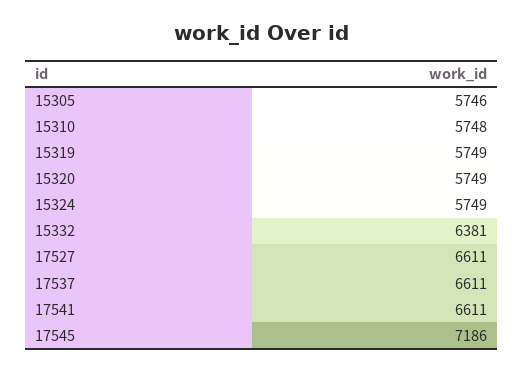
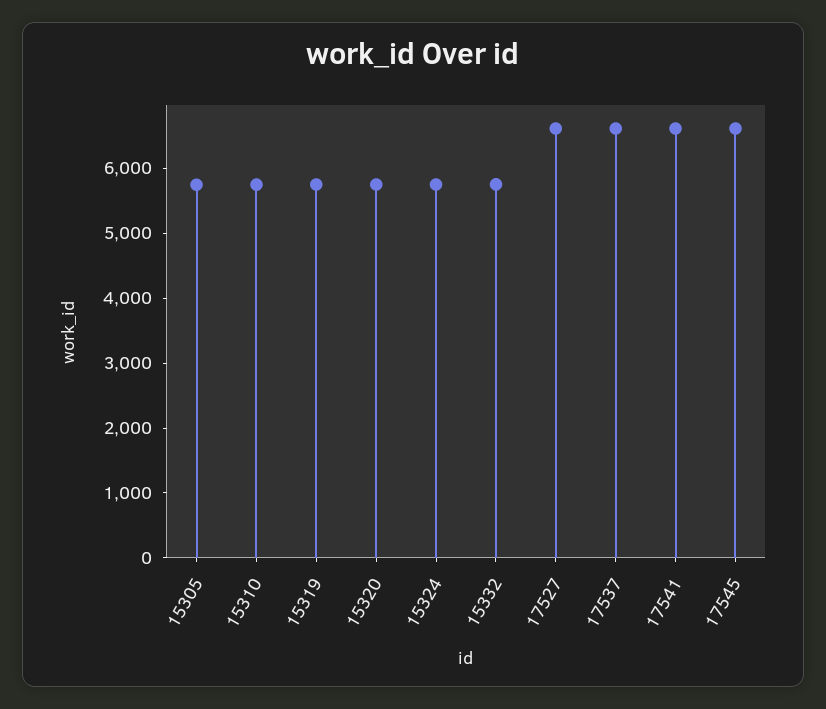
15332: 6381 -> 5800
17545: 7186 -> 6600

